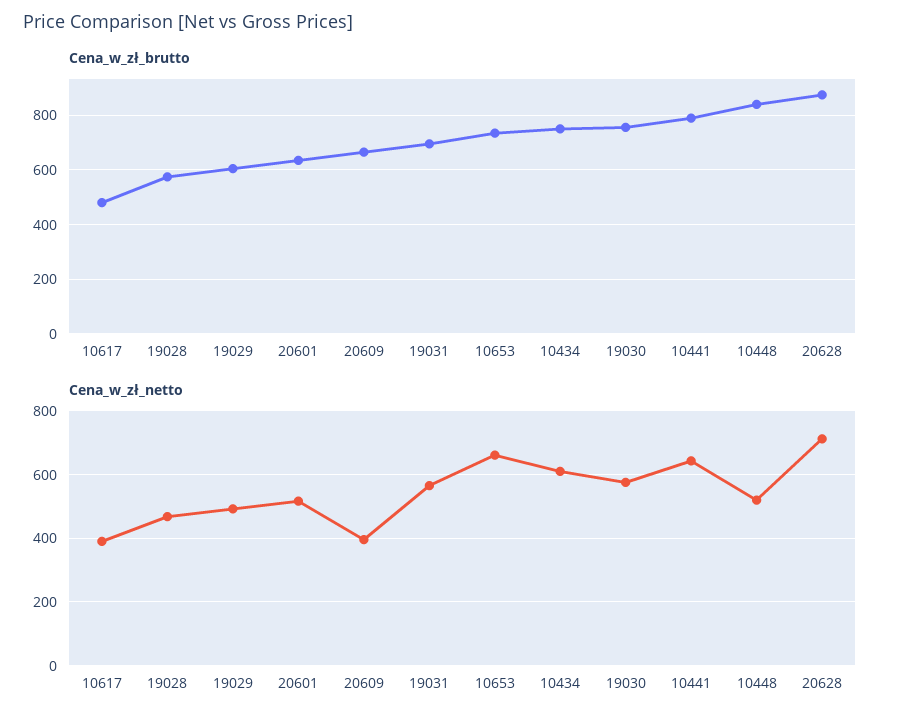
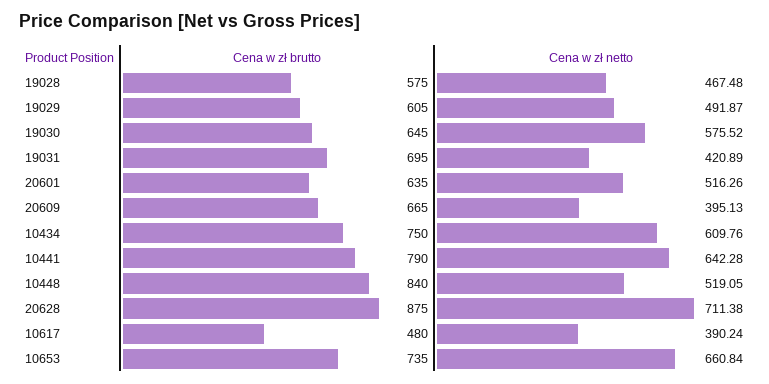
Cena_w_zł_brutto, 19030: 750 -> 645
Cena_w_zł_netto, 19031: 560 -> 420.89

